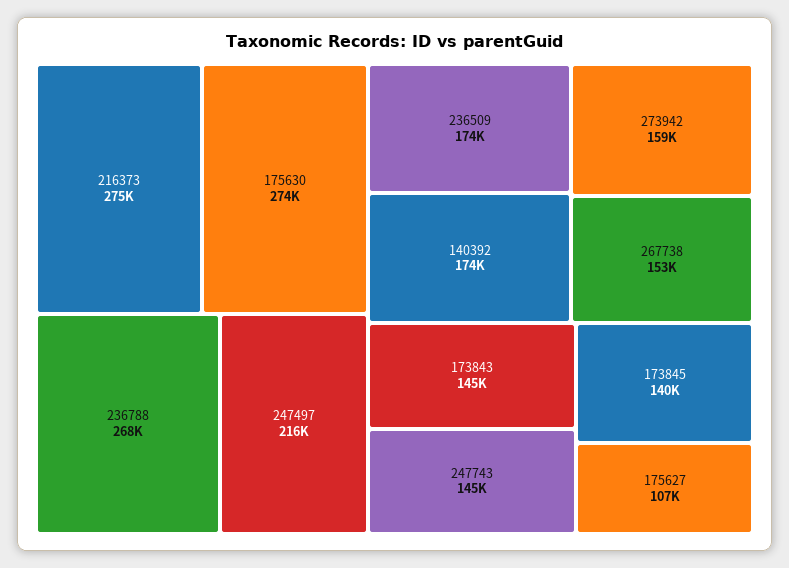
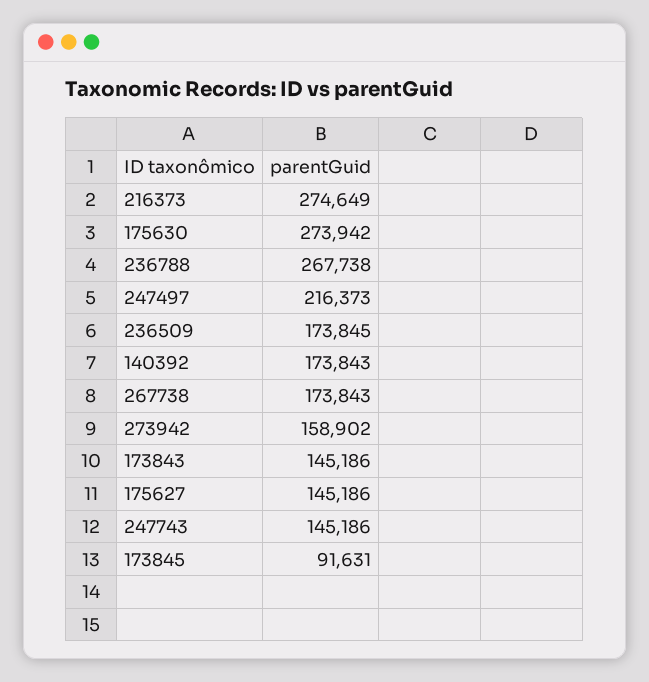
267738: 153000 -> 173843
173845: 140000 -> 91631
175627: 107000 -> 145186

